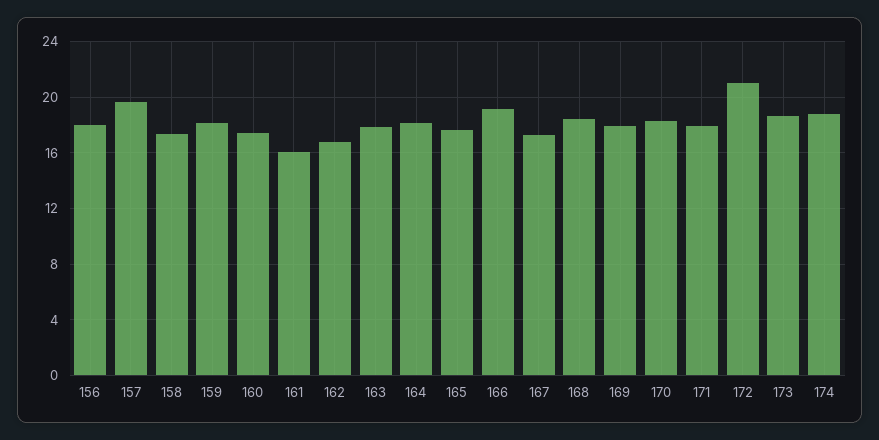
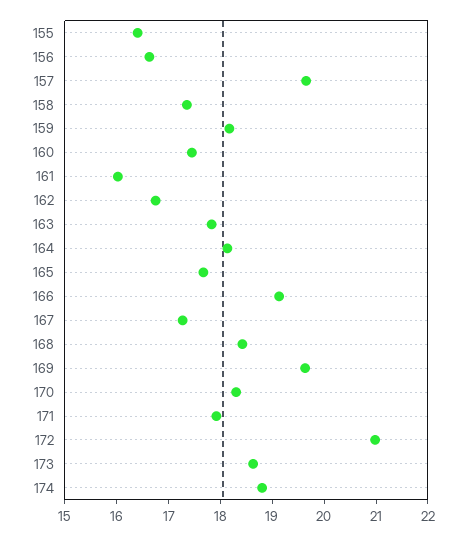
156: 18 -> 16.6
169: 18 -> 19.6
155: none -> 16.4

